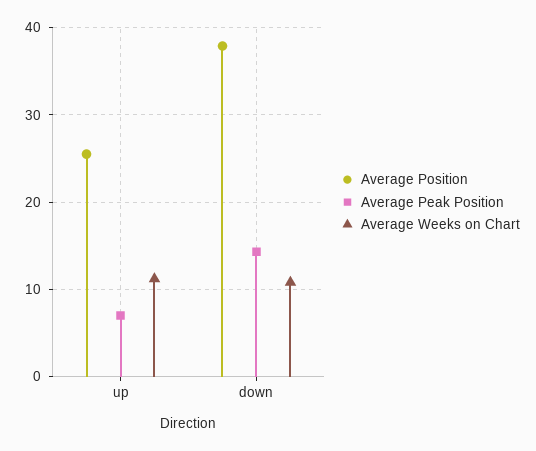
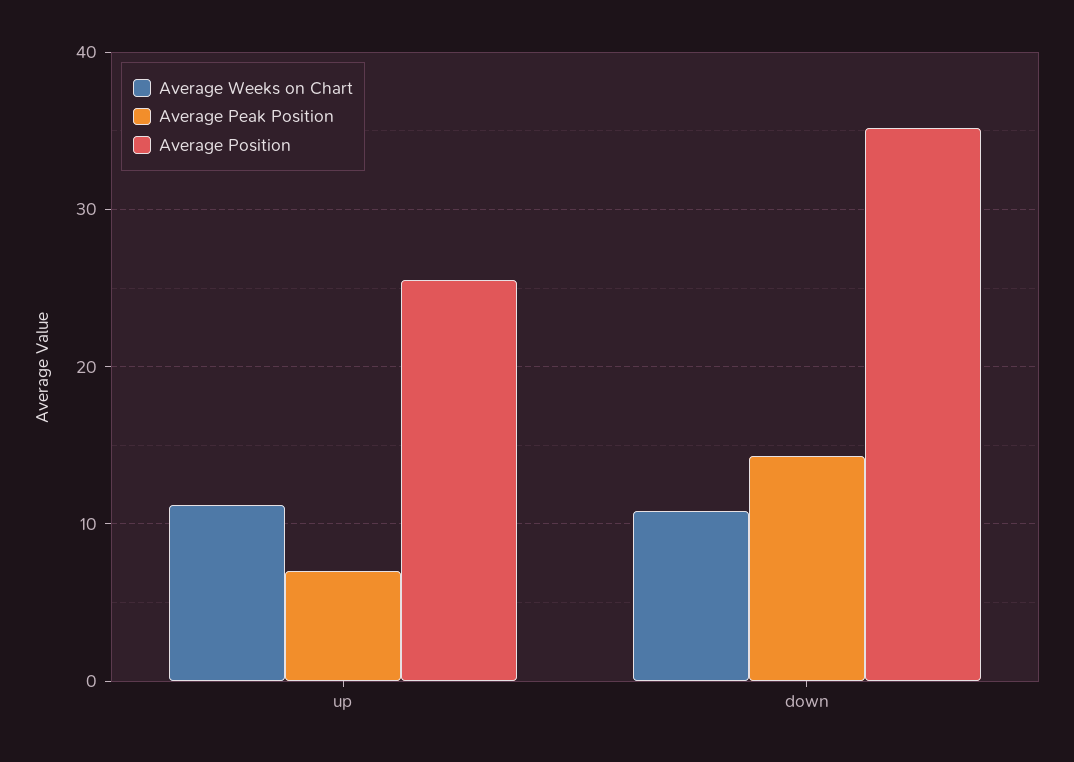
Average Position, down: 38 -> 35

